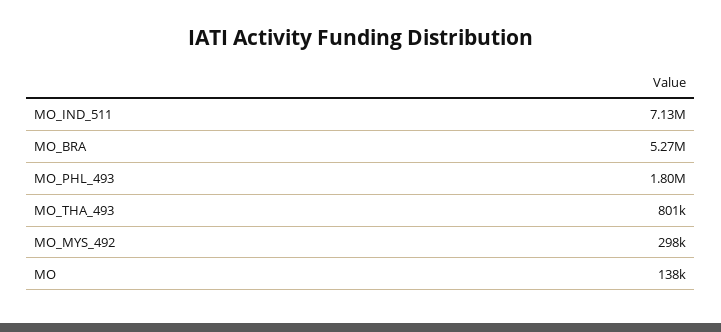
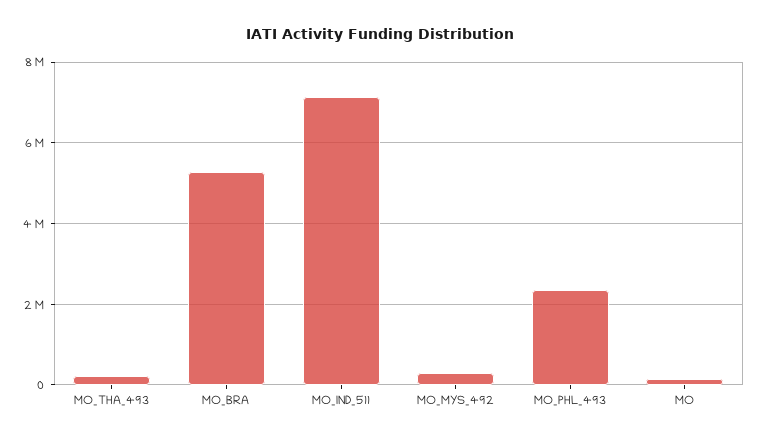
MO_PHL_493: 1800000 -> 2400000
MO_THA_493: 801000 -> 200000

